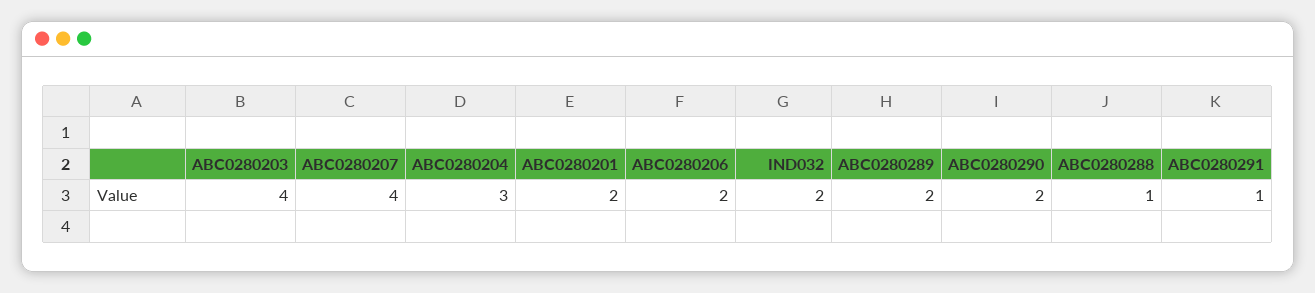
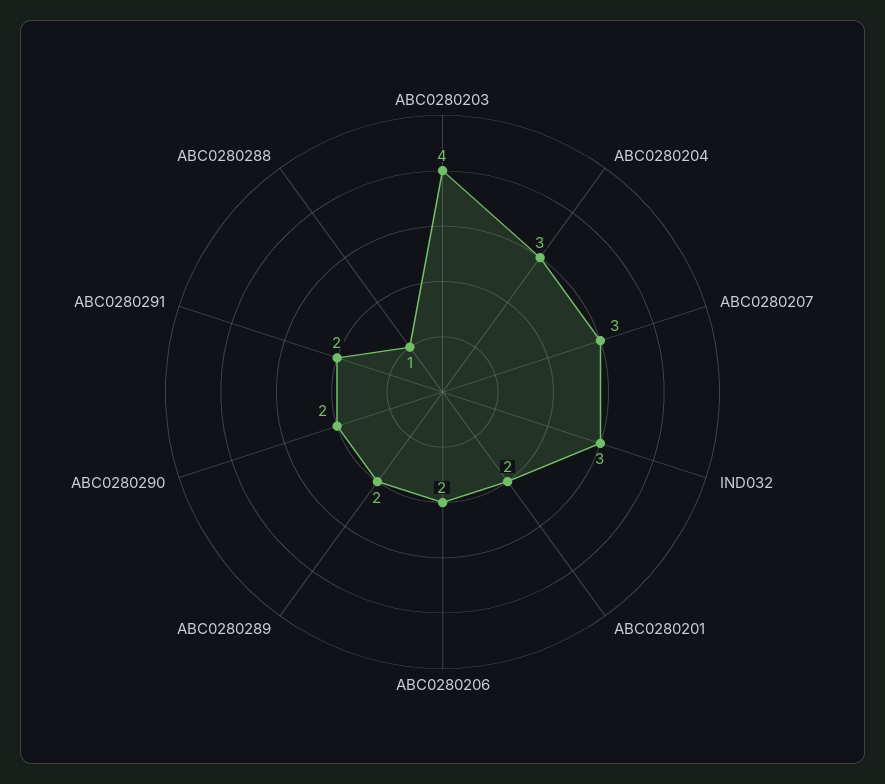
ABC0280207: 4 -> 3
IND032: 2 -> 3
ABC0280291: 1 -> 2

